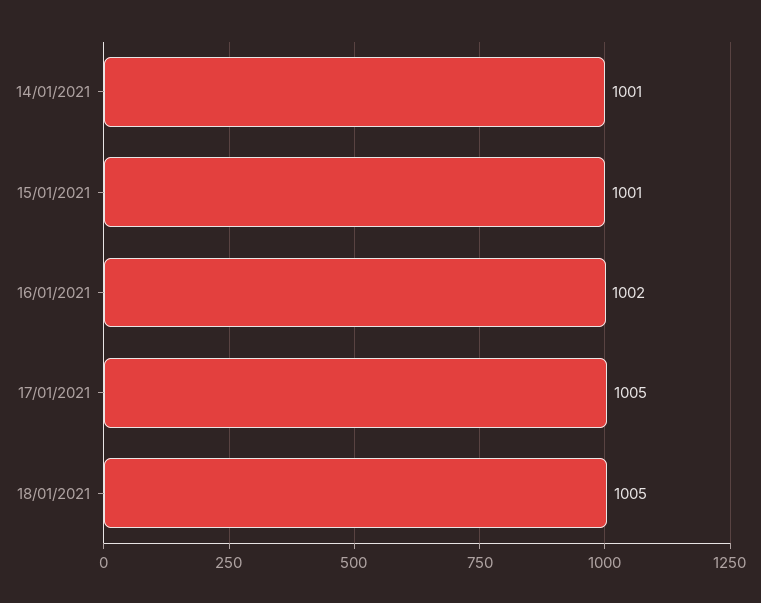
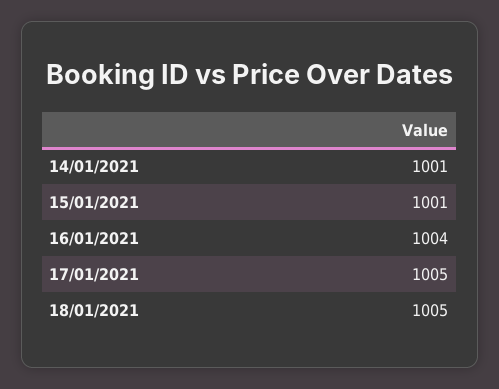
16/01/2021: 1002 -> 1004

